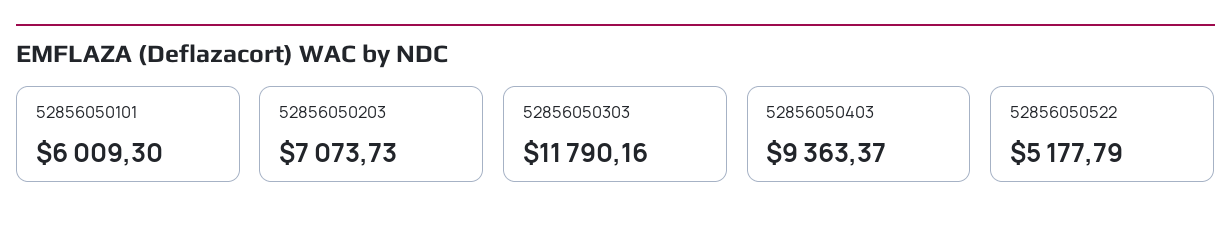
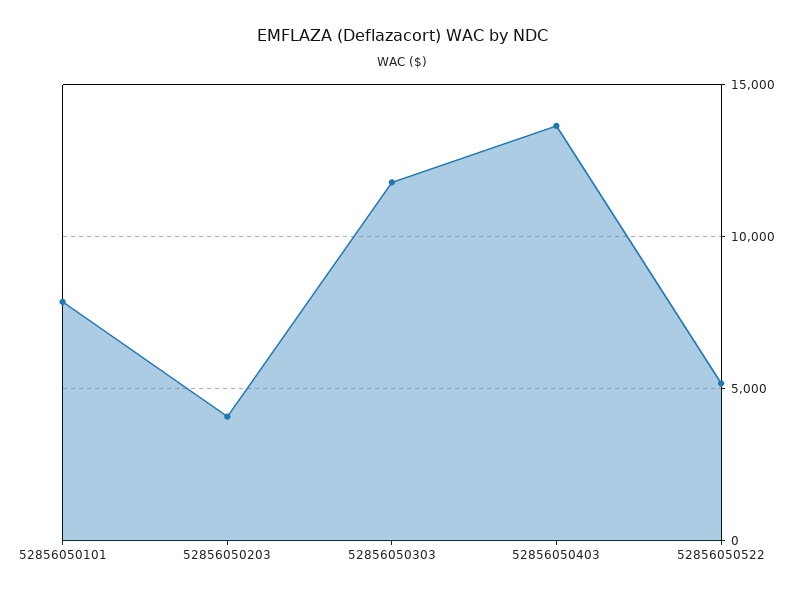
52856050101: 6009.3 -> 8000
52856050203: 7073.73 -> 4000
52856050403: 9363.37 -> 13500

